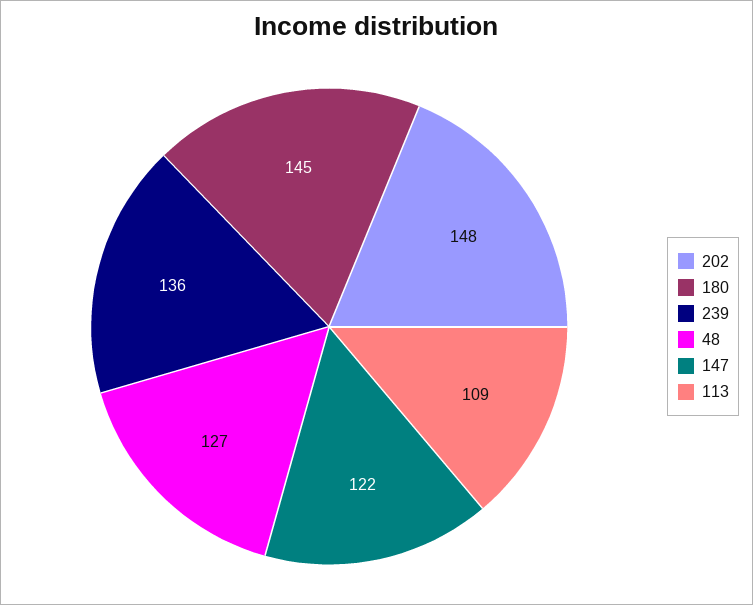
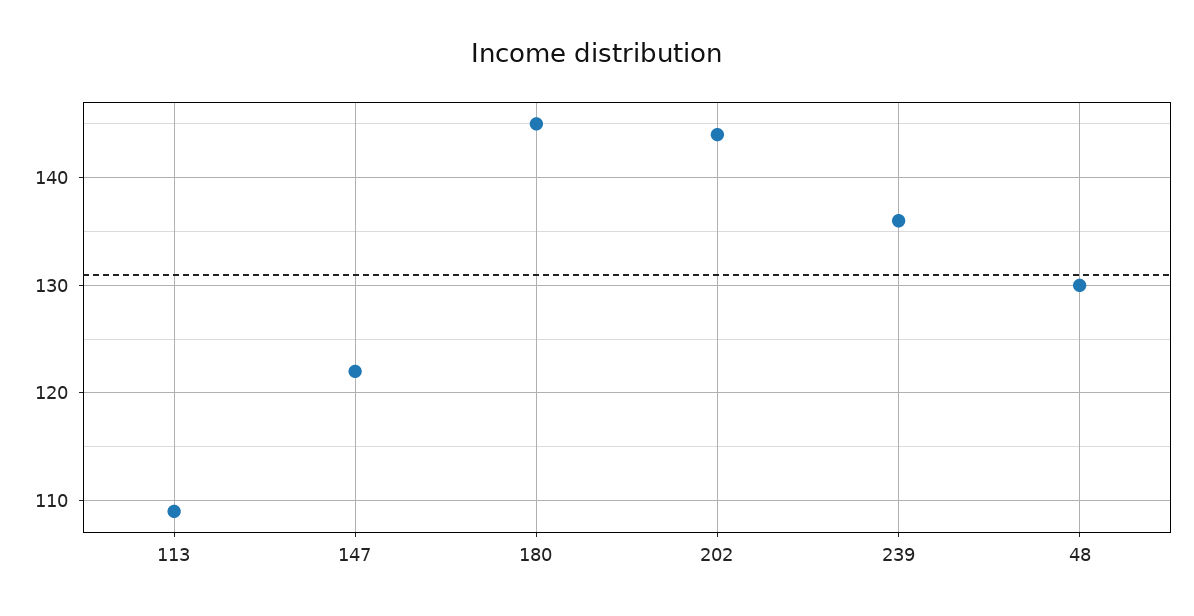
202: 148 -> 144
48: 127 -> 130

